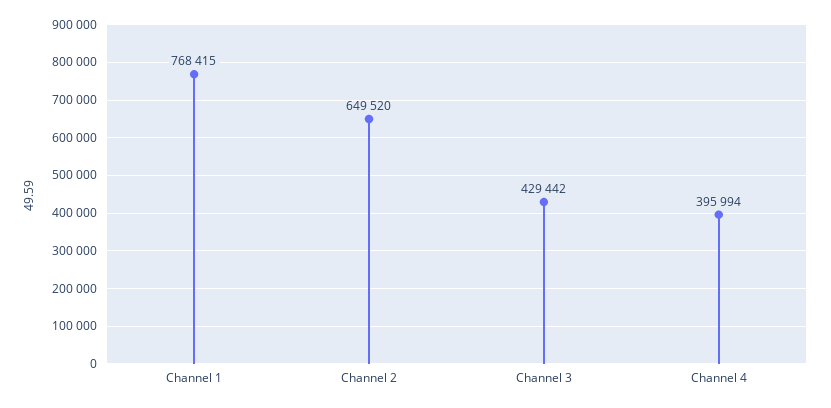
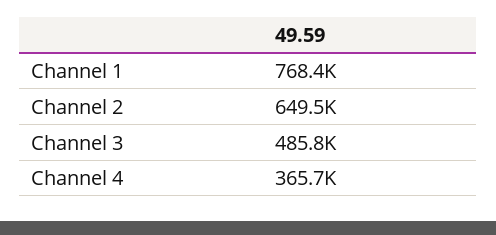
Channel 3: 429442 -> 485800
Channel 4: 395994 -> 365700

